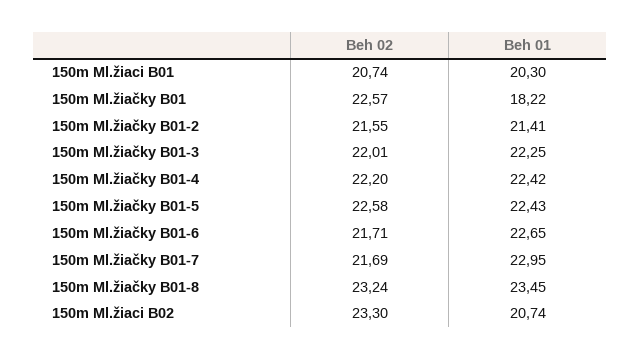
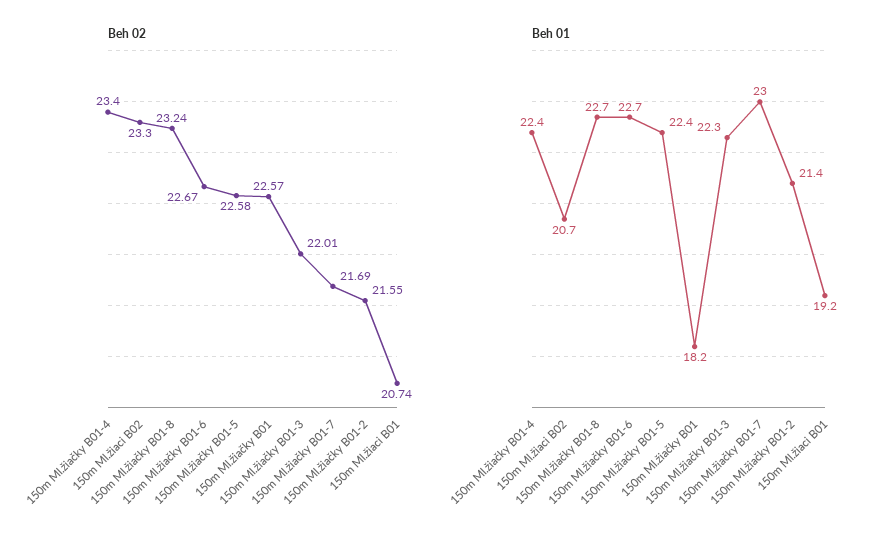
Beh 01, 150m Ml.žiaci B01: 20.3 -> 19.2
Beh 02, 150m Ml.žiačky B01-4: 22.2 -> 23.4
Beh 02, 150m Ml.žiačky B01-6: 21.71 -> 22.67
Beh 01, 150m Ml.žiačky B01-8: 23.45 -> 22.7

